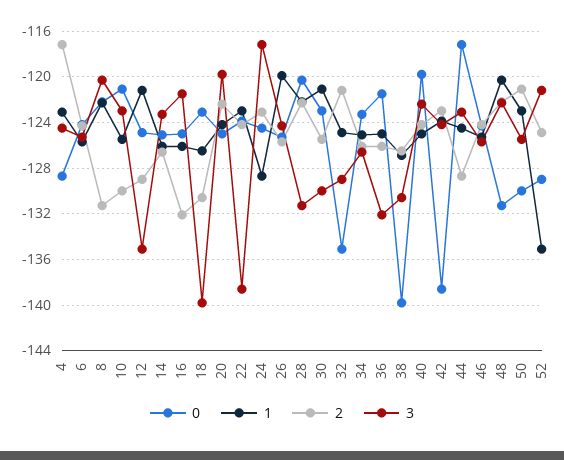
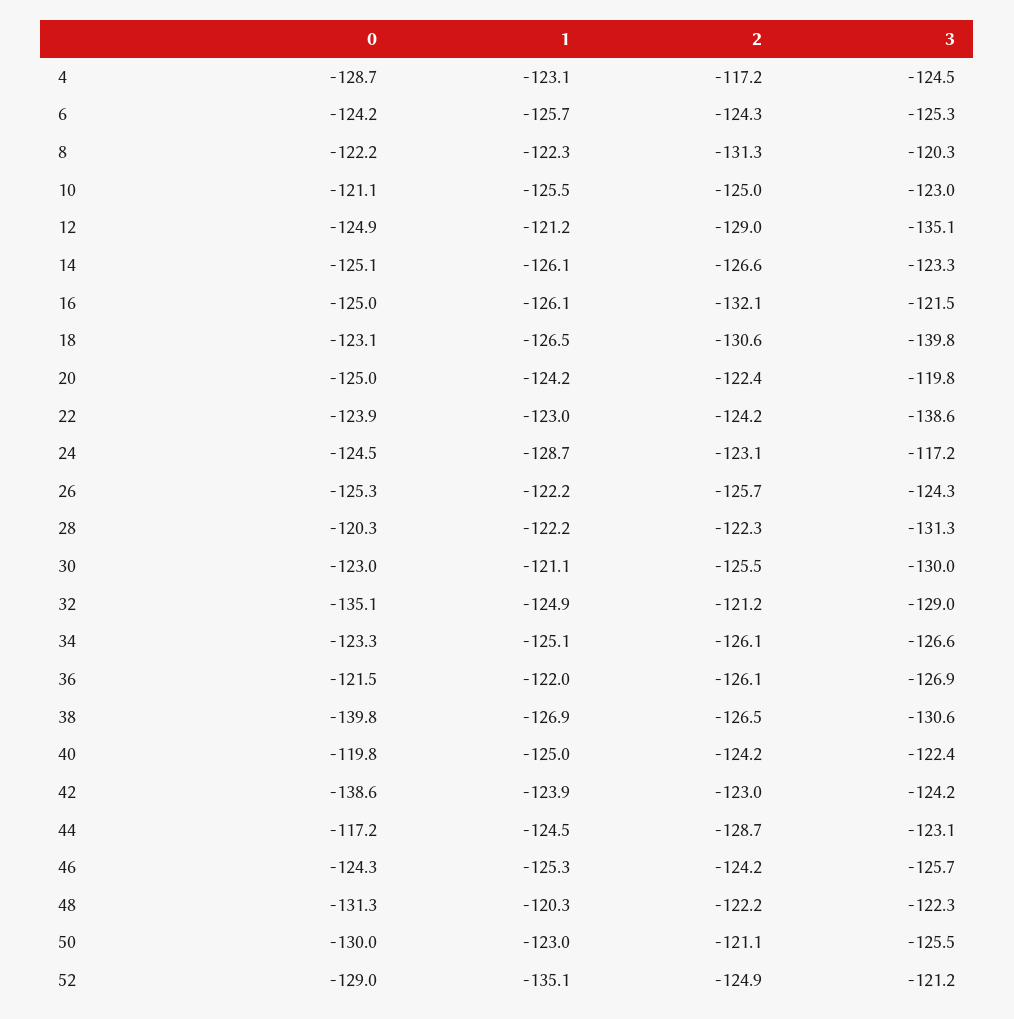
2, 10: -130 -> -125
1, 26: -120 -> -122.2
1, 36: -125 -> -122
3, 36: -132 -> -126.9

